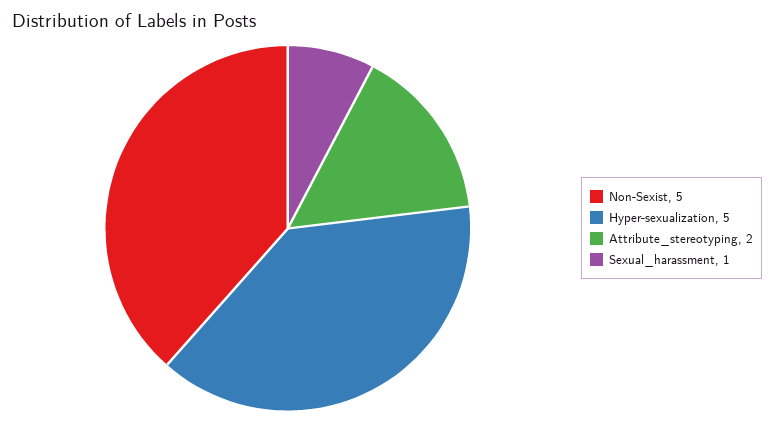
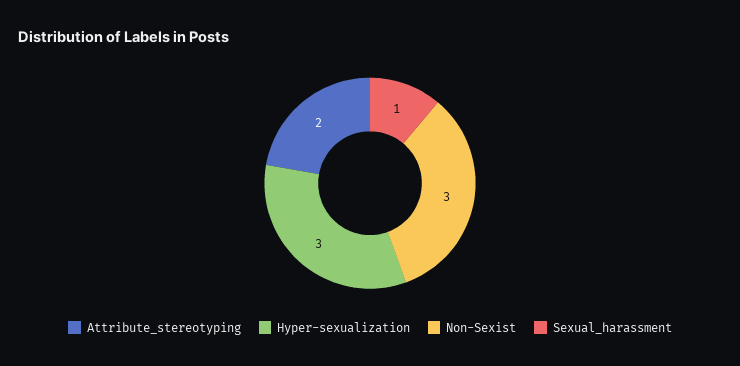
Non-Sexist: 5 -> 3
Hyper-sexualization: 5 -> 3

